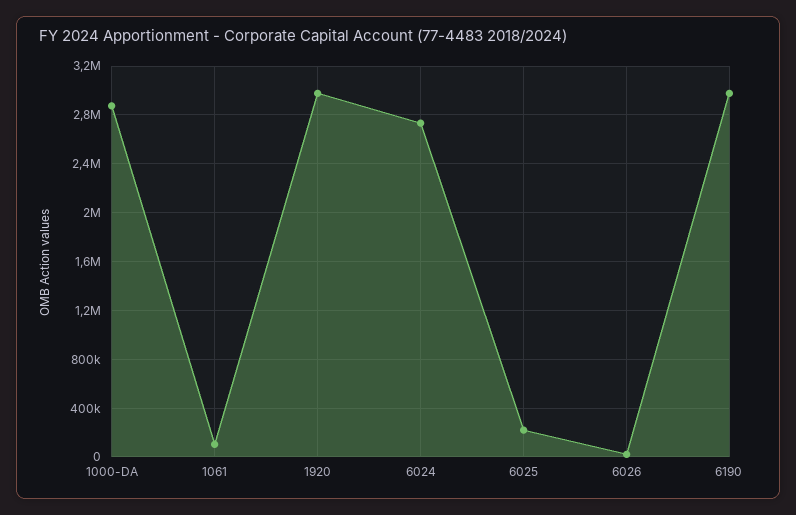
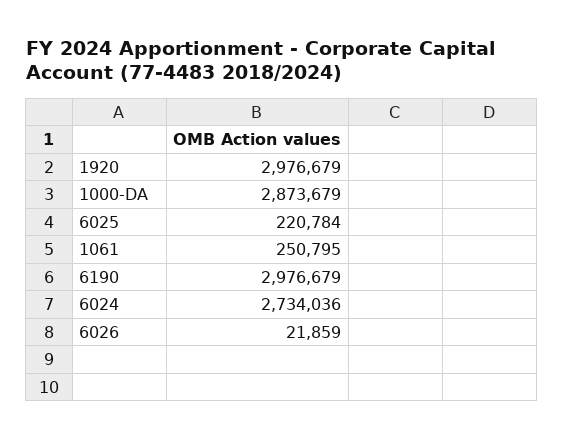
1061: 100000 -> 250795

